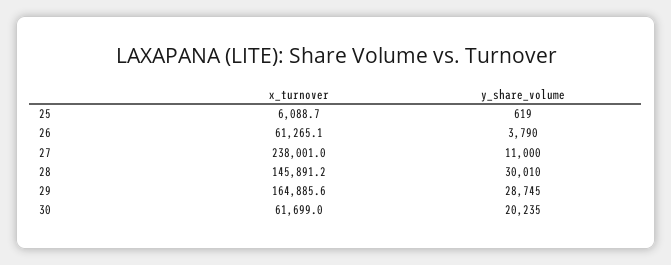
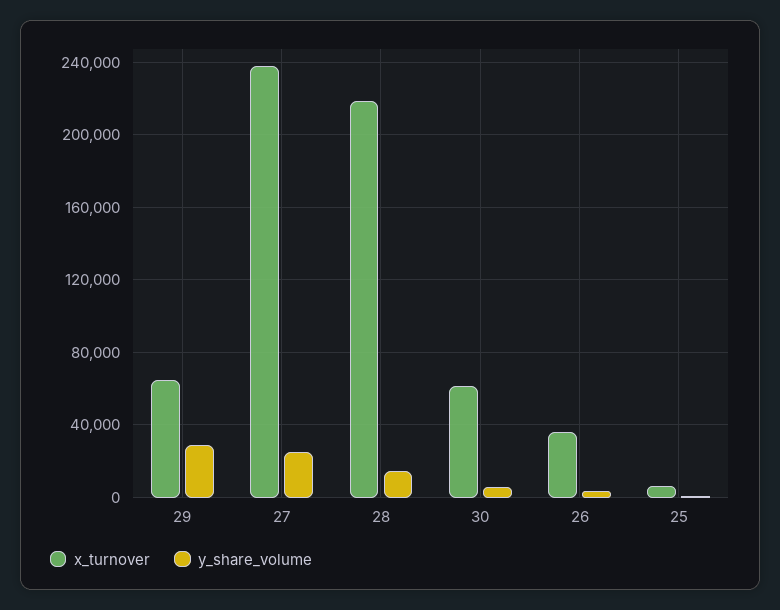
x_turnover, 26: 61265.1 -> 35000
y_share_volume, 27: 11000 -> 25000
x_turnover, 28: 145891.2 -> 220000
y_share_volume, 28: 30010 -> 15000
x_turnover, 29: 164885.6 -> 65000
y_share_volume, 30: 20235 -> 5000

